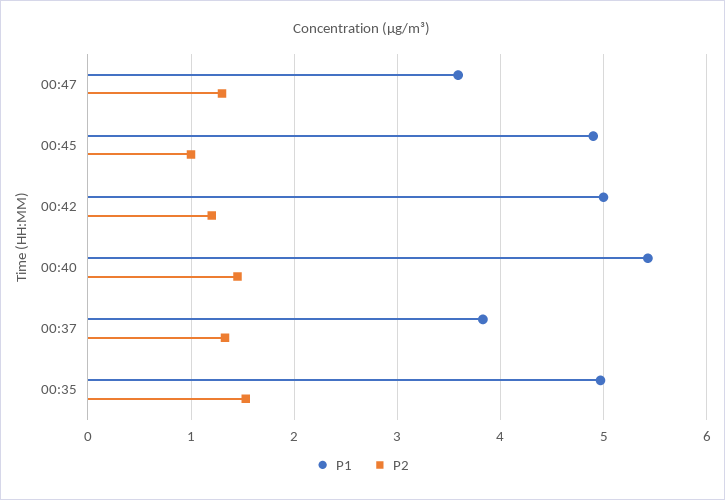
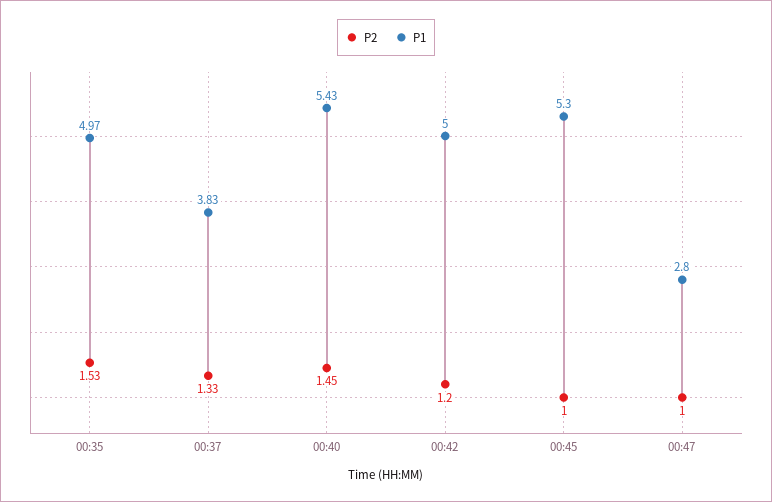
P1, 00:47: 3.6 -> 2.8
P2, 00:47: 1.3 -> 1
P1, 00:45: 4.9 -> 5.3

